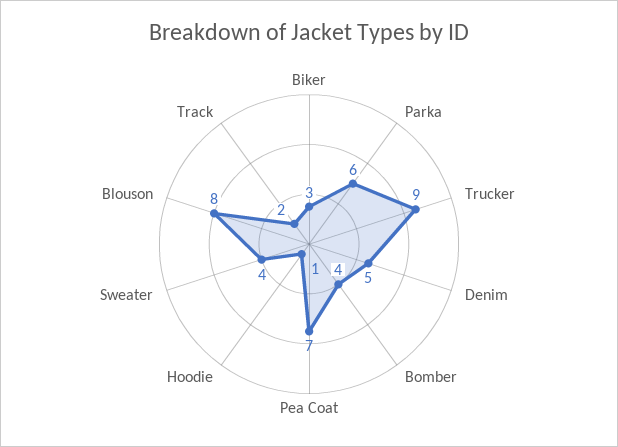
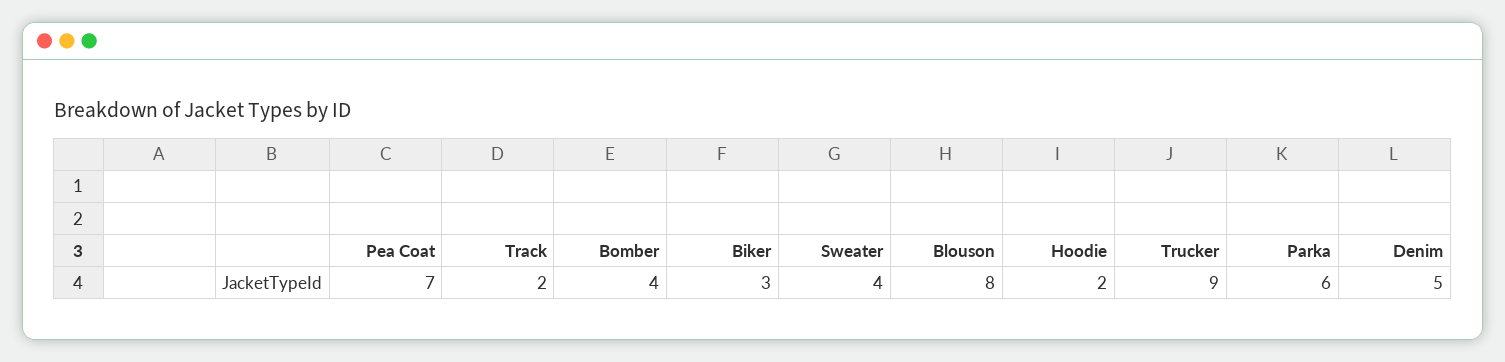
Hoodie: 1 -> 2

